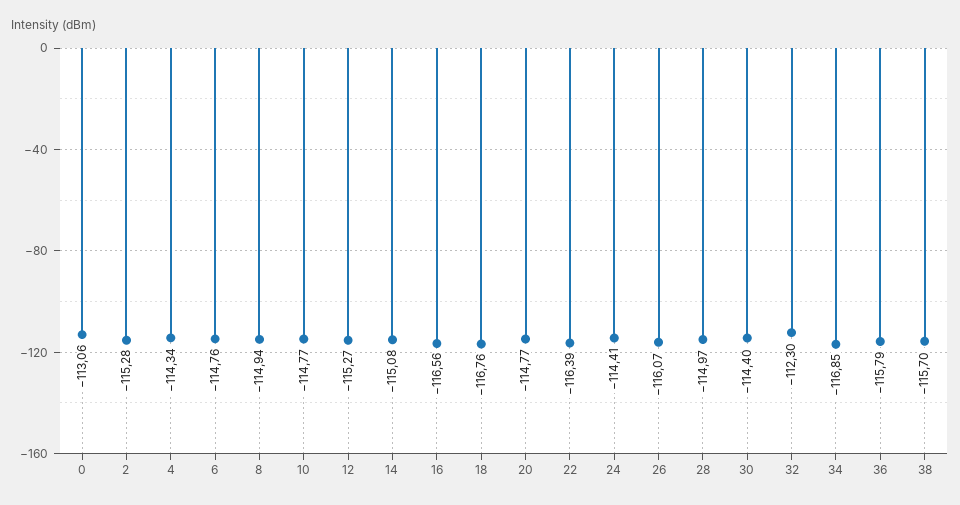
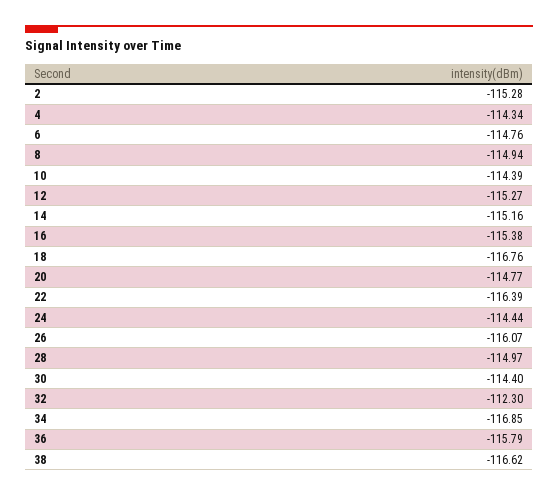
0: -113.06 -> none
10: -114.77 -> -114.39
14: -115.08 -> -115.16
16: -116.56 -> -115.38
24: -114.41 -> -114.44
38: -115.7 -> -116.62

